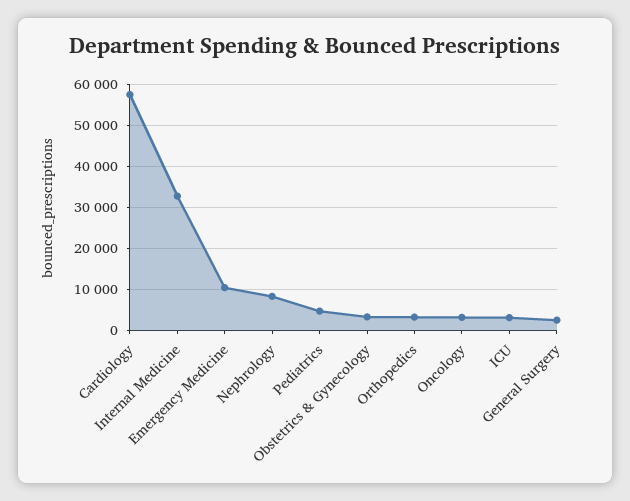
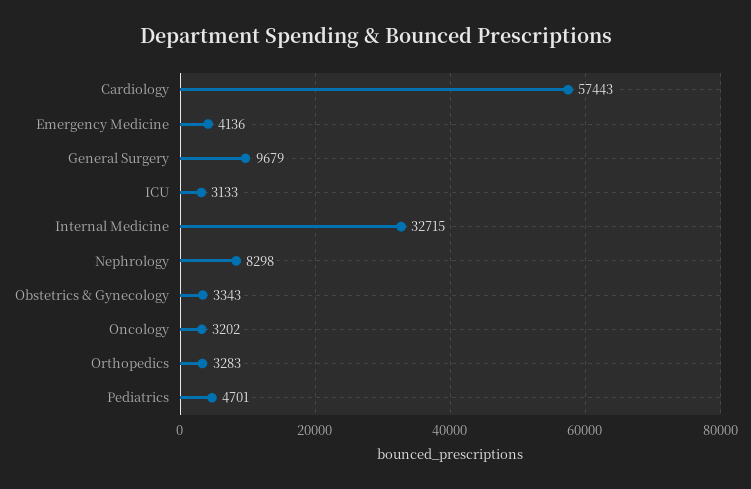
Emergency Medicine: 10000 -> 4136
General Surgery: 2000 -> 9679

